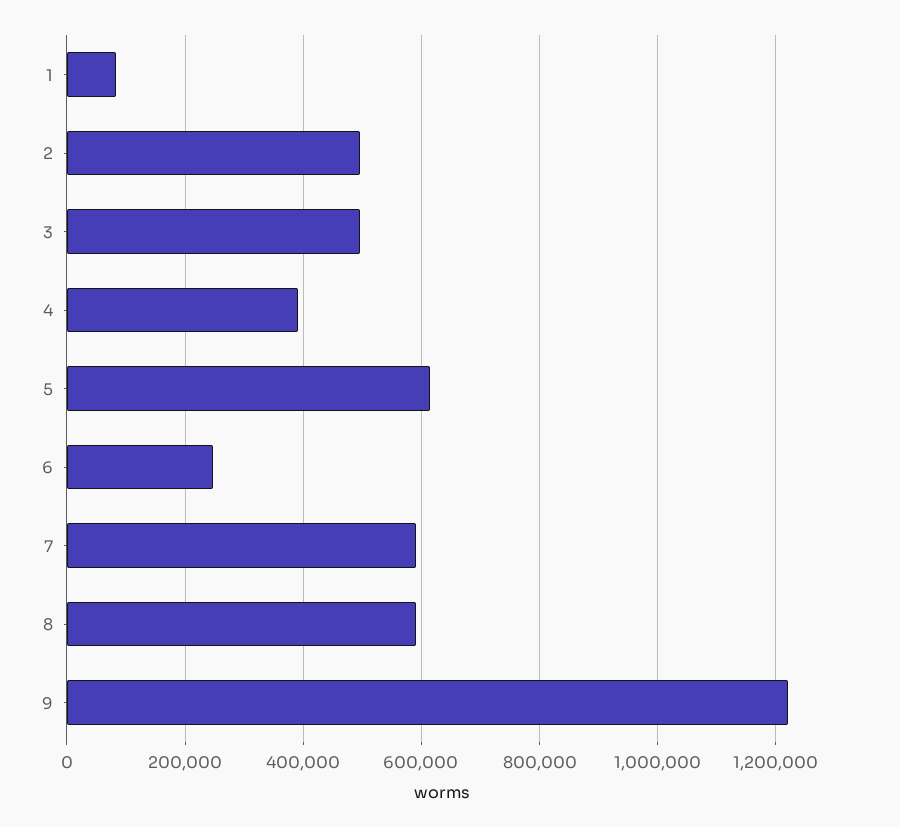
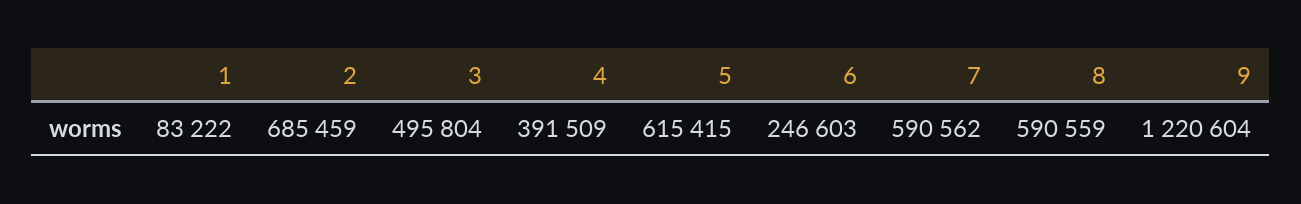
2: 500000 -> 685459

